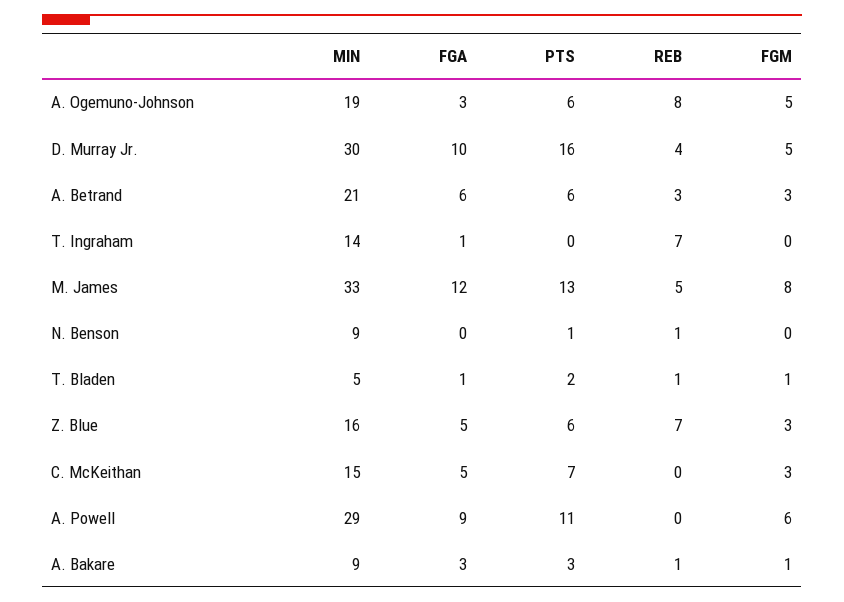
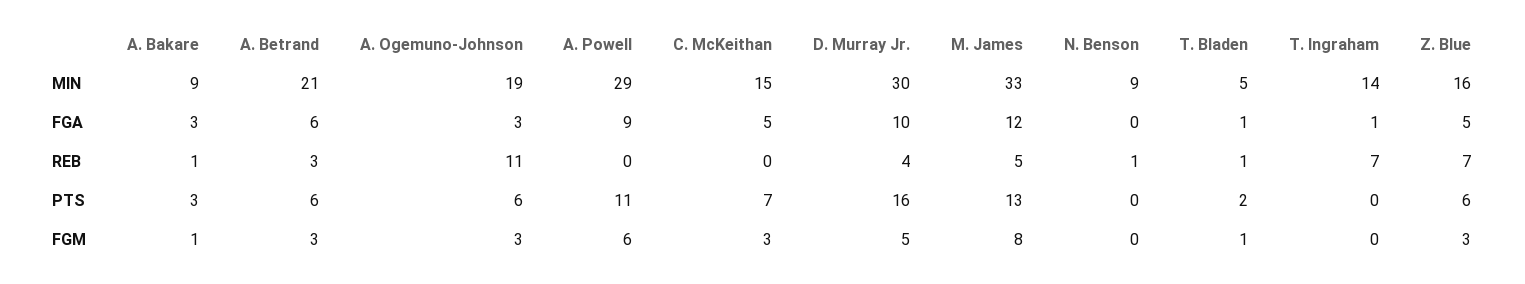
REB, A. Ogemuno-Johnson: 8 -> 11
FGM, A. Ogemuno-Johnson: 5 -> 3
PTS, N. Benson: 1 -> 0

